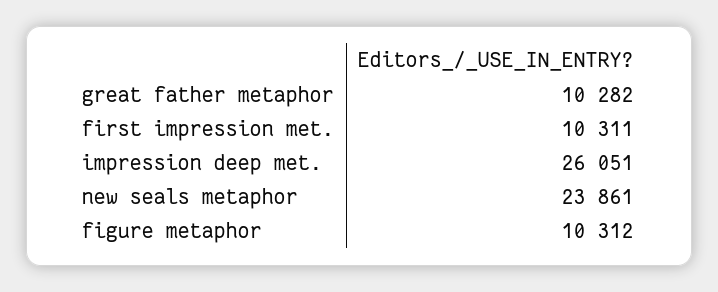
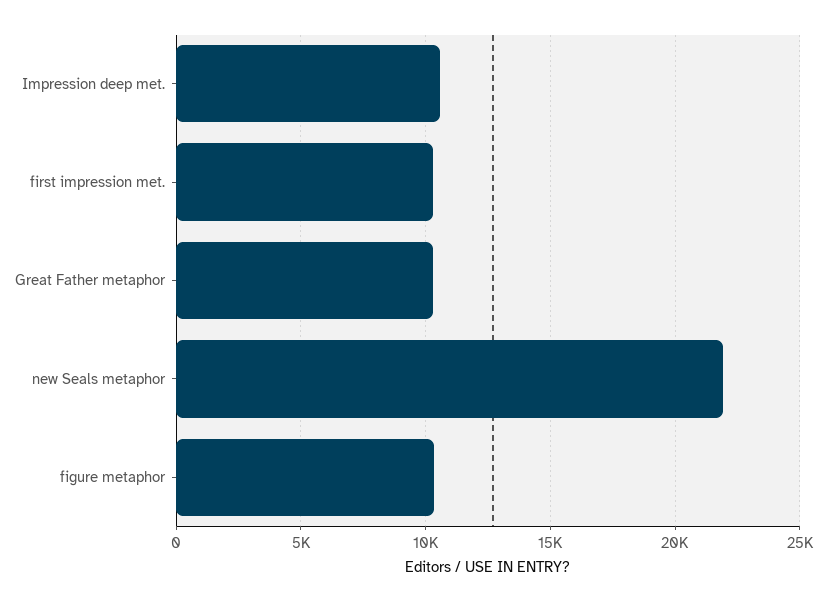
impression deep met.: 26051 -> 10500
new seals metaphor: 23861 -> 22000

